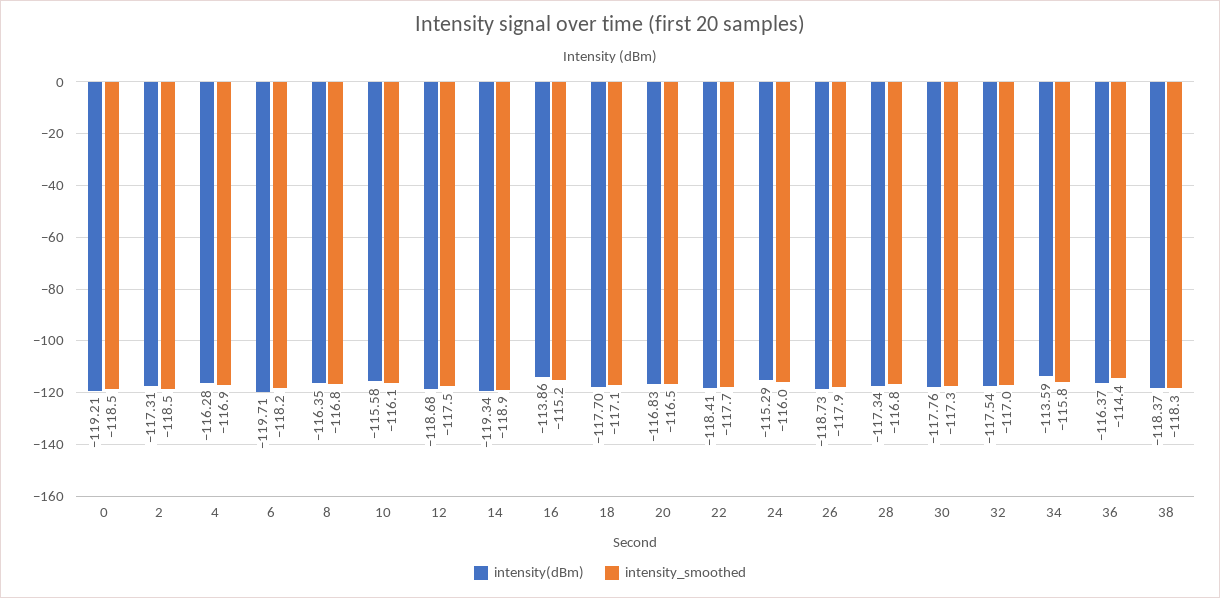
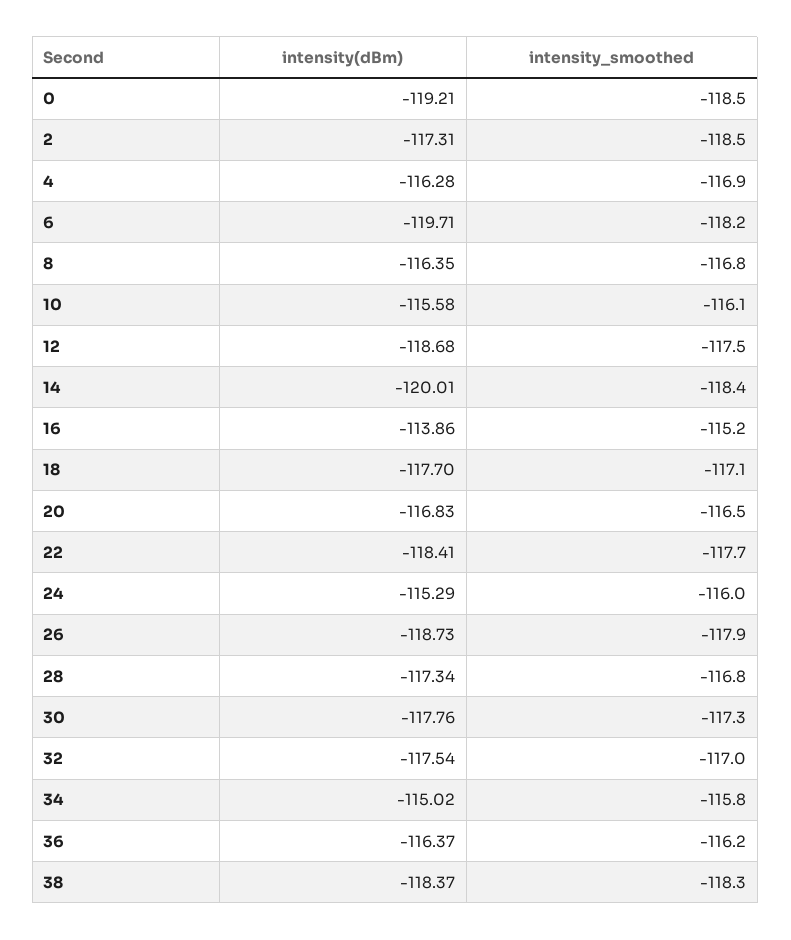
intensity(dBm), 14: -119.34 -> -120.01
intensity_smoothed, 14: -118.9 -> -118.4
intensity(dBm), 34: -113.59 -> -115.02
intensity_smoothed, 36: -114.4 -> -116.2

